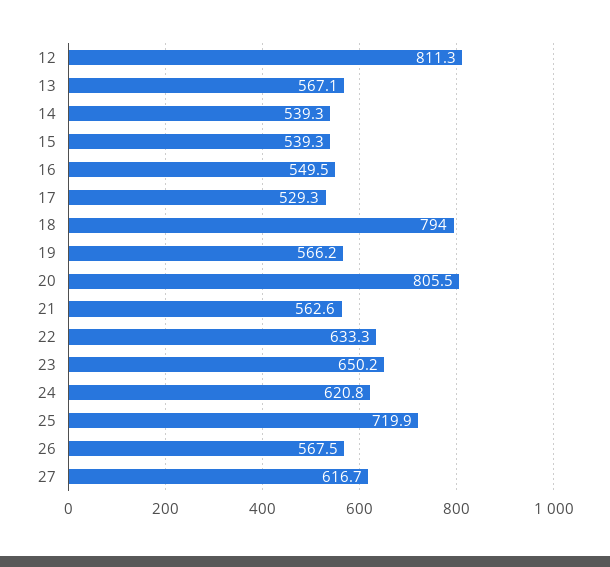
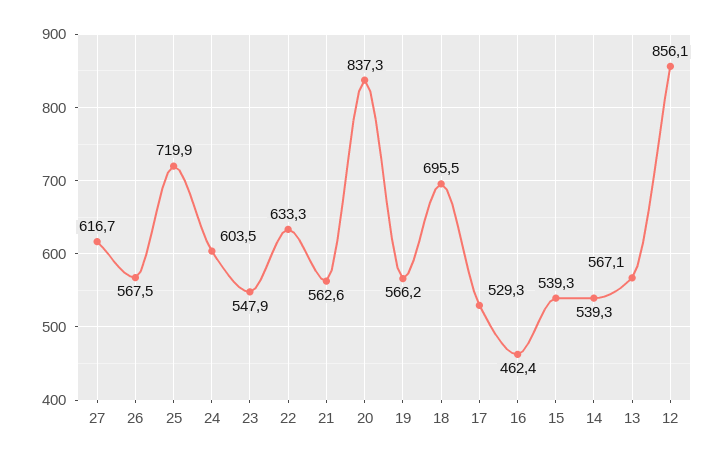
12: 811.3 -> 856.1
16: 549.5 -> 462.4
18: 794 -> 695.5
20: 805.5 -> 837.3
23: 650.2 -> 547.9
24: 620.8 -> 603.5

